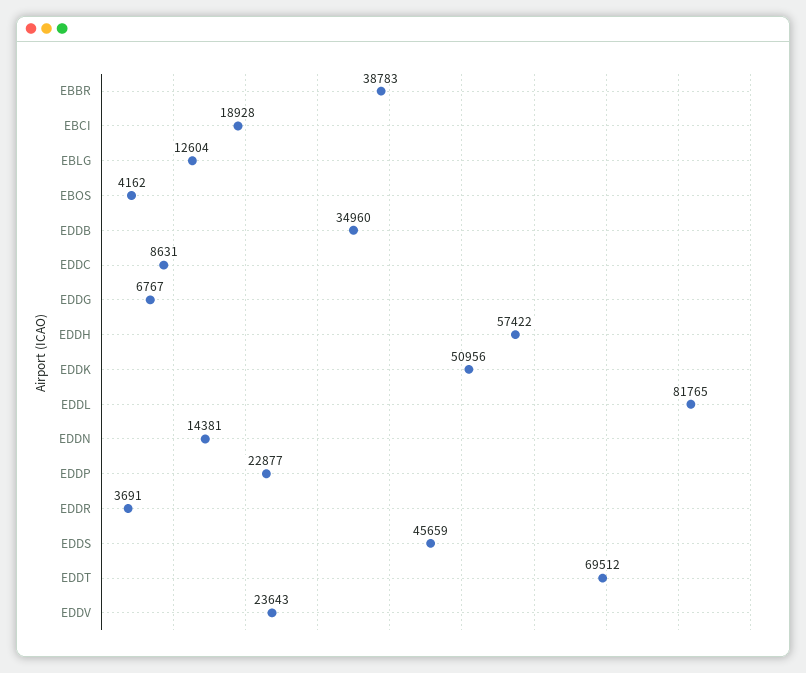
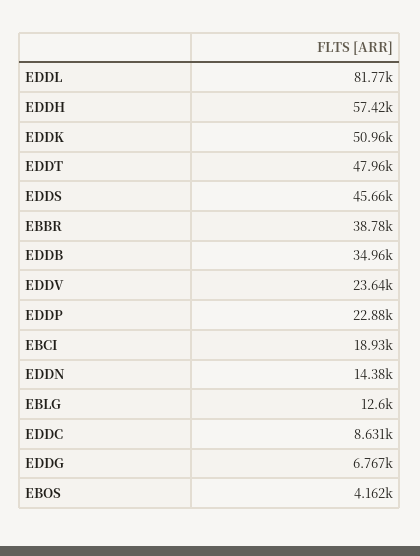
EDDR: 3691 -> none
EDDT: 69512 -> 47960

